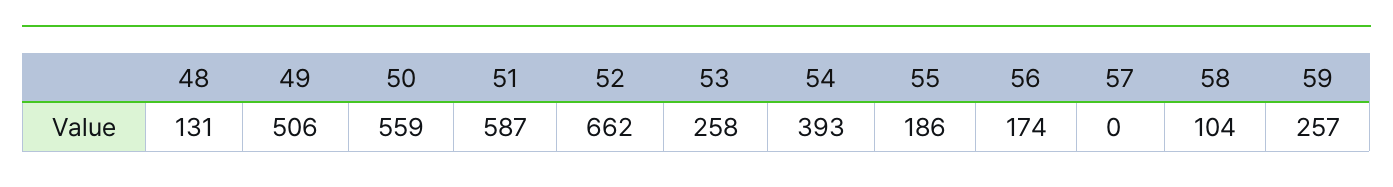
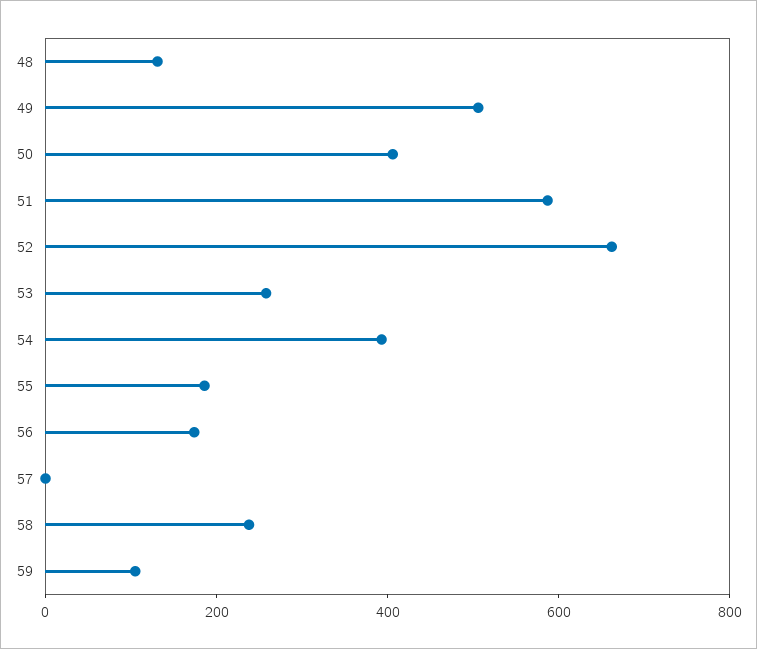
50: 559 -> 400
58: 104 -> 250
59: 257 -> 100

